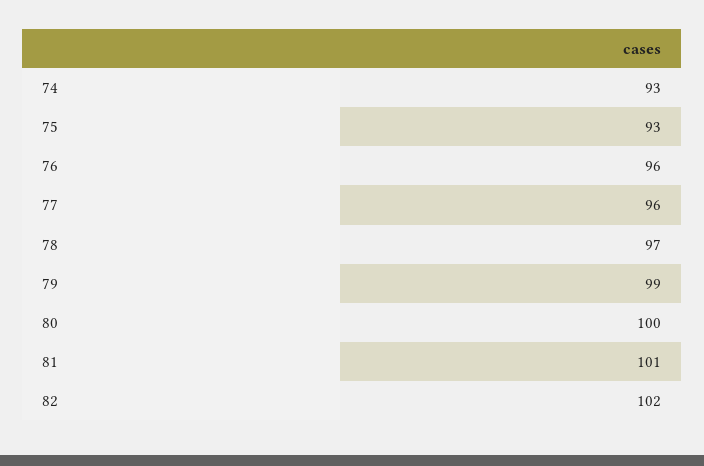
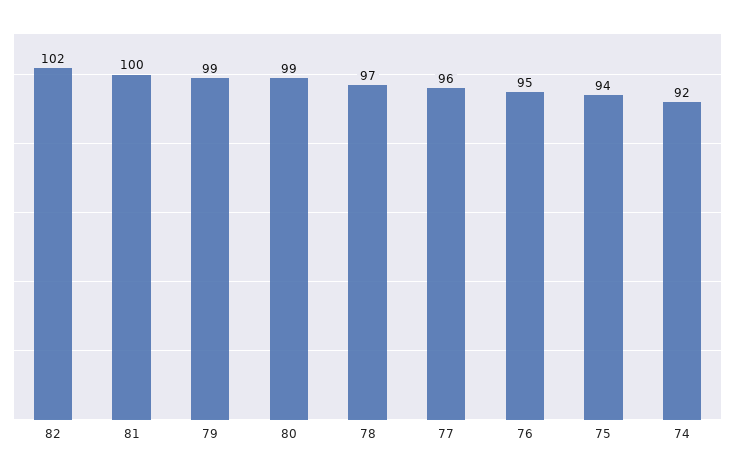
74: 93 -> 92
75: 93 -> 94
76: 96 -> 95
80: 100 -> 99
81: 101 -> 100

